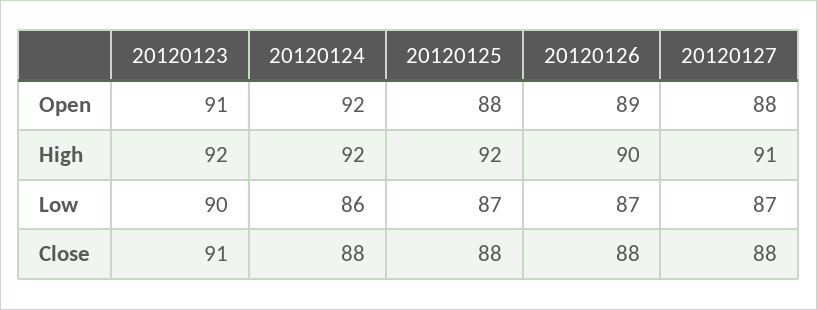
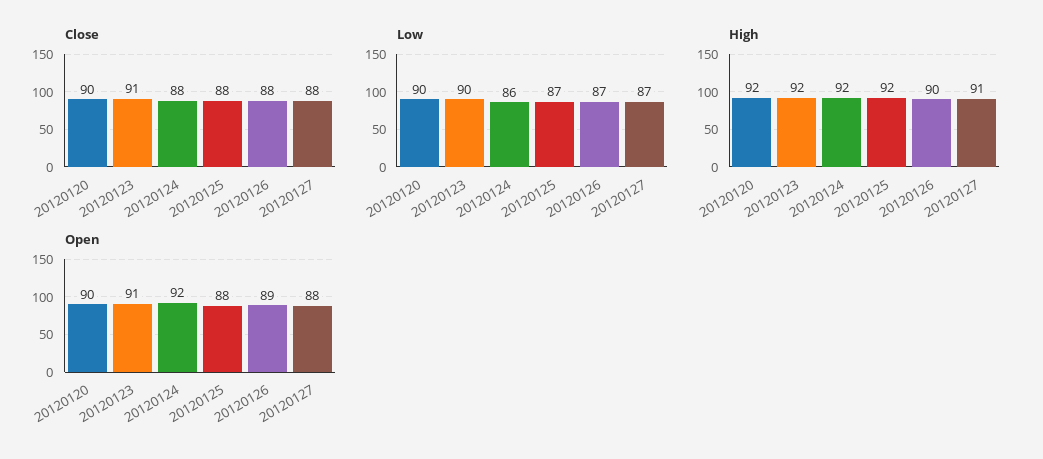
Close, 20120120: none -> 90
Low, 20120120: none -> 90
High, 20120120: none -> 92
Open, 20120120: none -> 90

